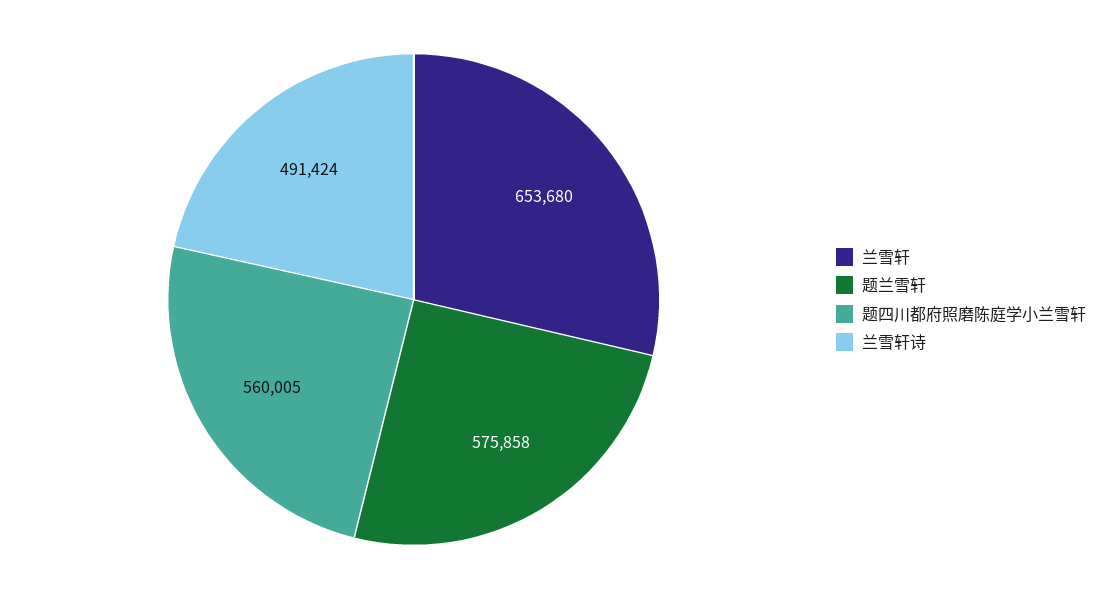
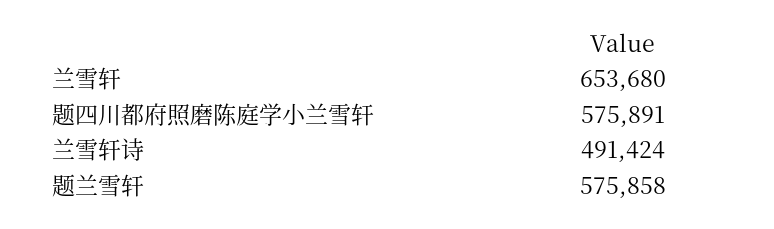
题四川都府照磨陈庭学小兰雪轩: 560005 -> 575891

